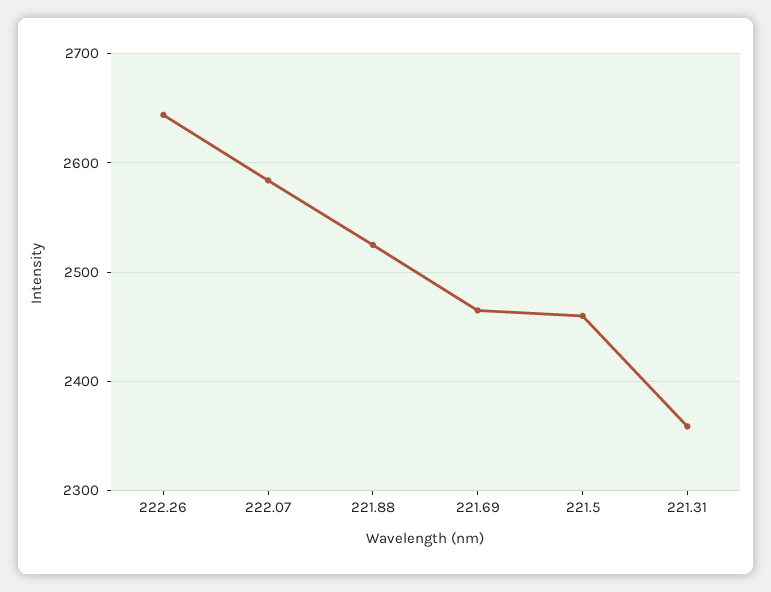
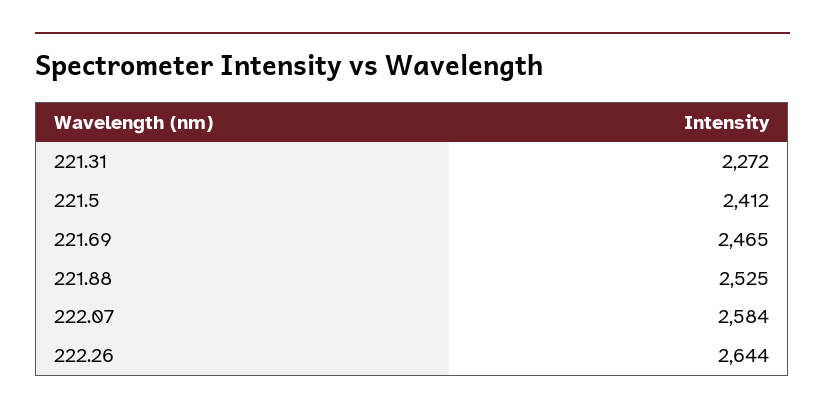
221.5: 2460 -> 2412
221.31: 2360 -> 2272

